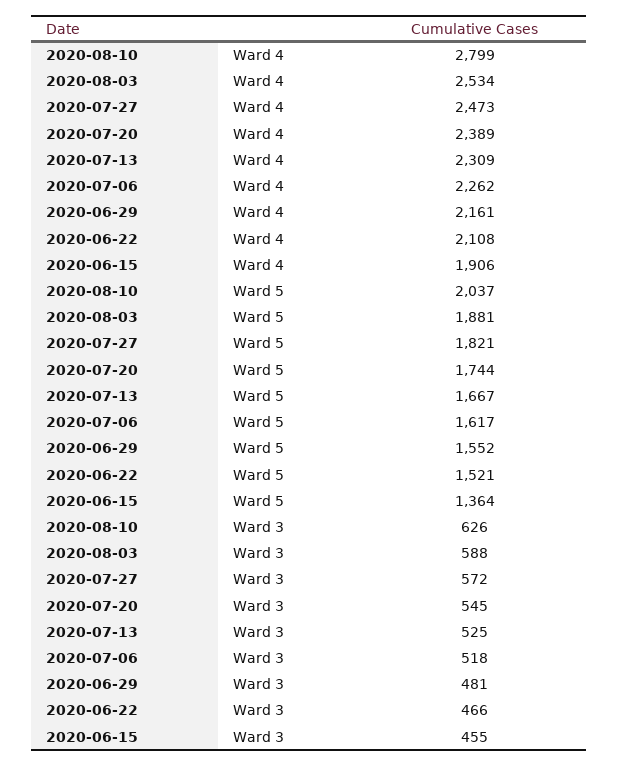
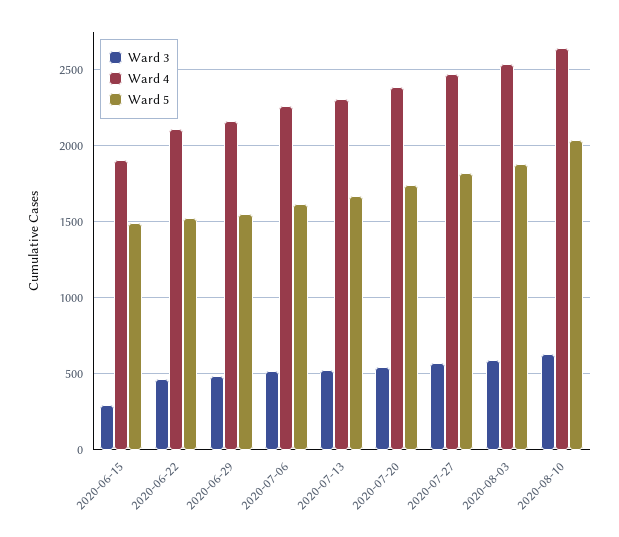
Ward 4, 2020-08-10: 2799 -> 2650
Ward 5, 2020-06-15: 1364 -> 1500
Ward 3, 2020-06-15: 455 -> 300

